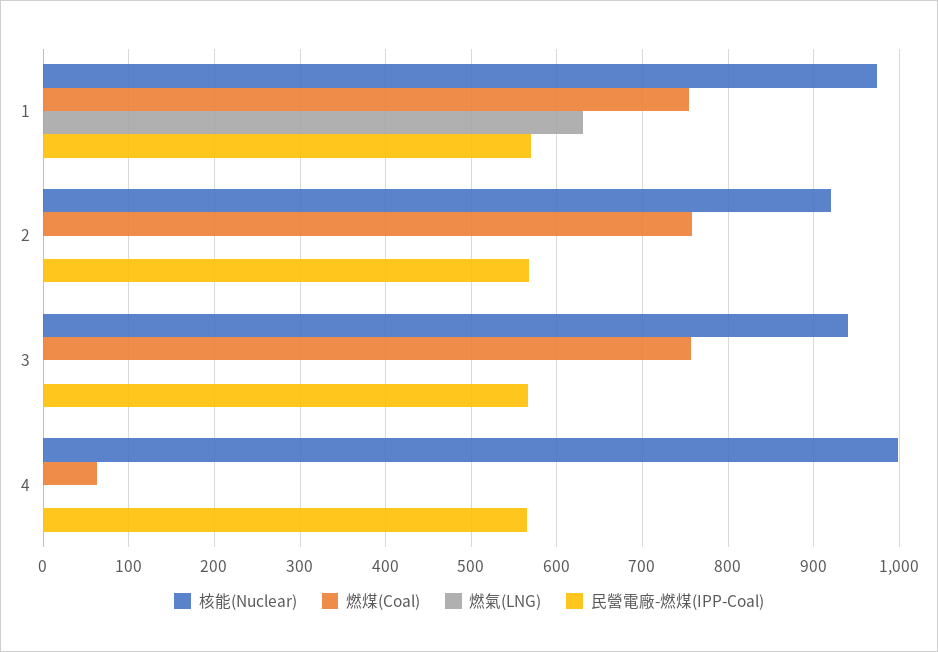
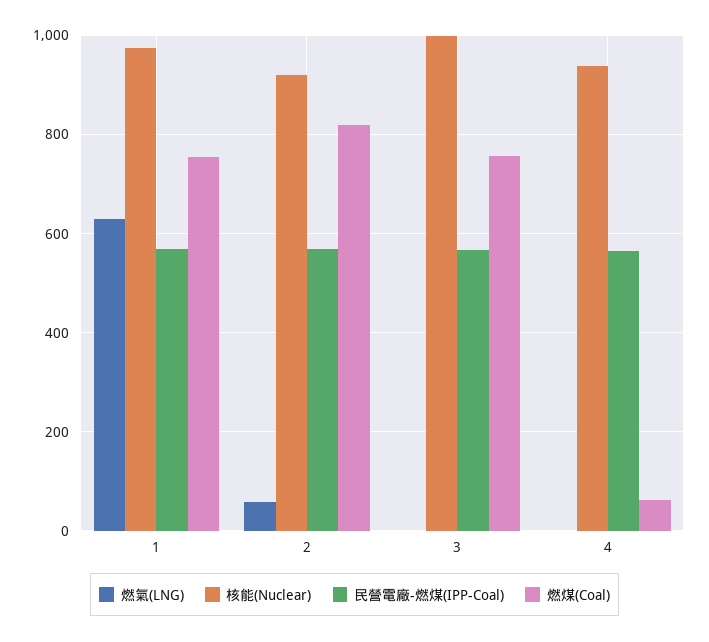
燃煤(Coal), 2: 760 -> 820
燃氣(LNG), 2: 0 -> 60
核能(Nuclear), 3: 940 -> 1000
核能(Nuclear), 4: 1000 -> 940

